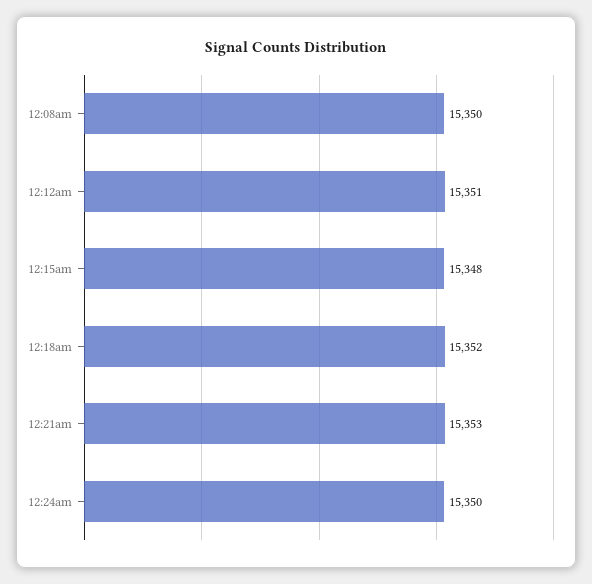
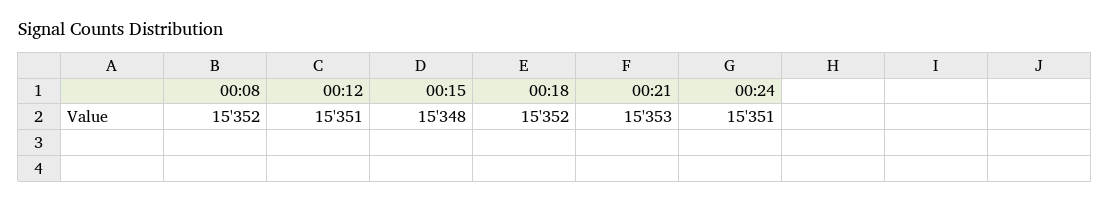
12:08am: 15350 -> 15352
12:24am: 15350 -> 15351

